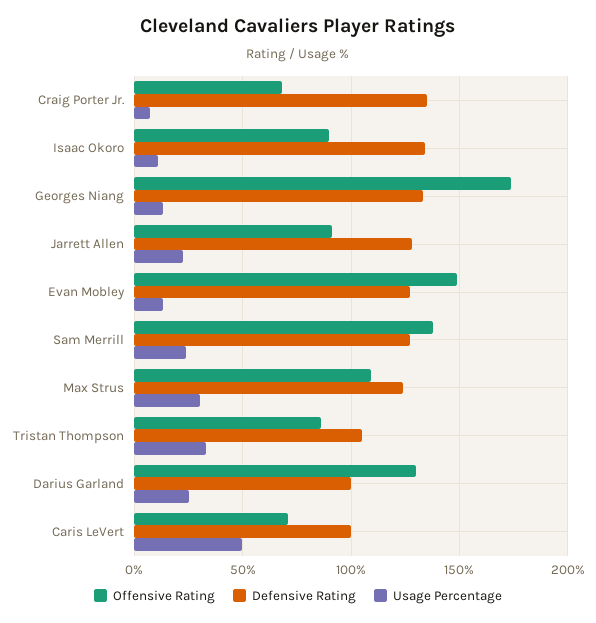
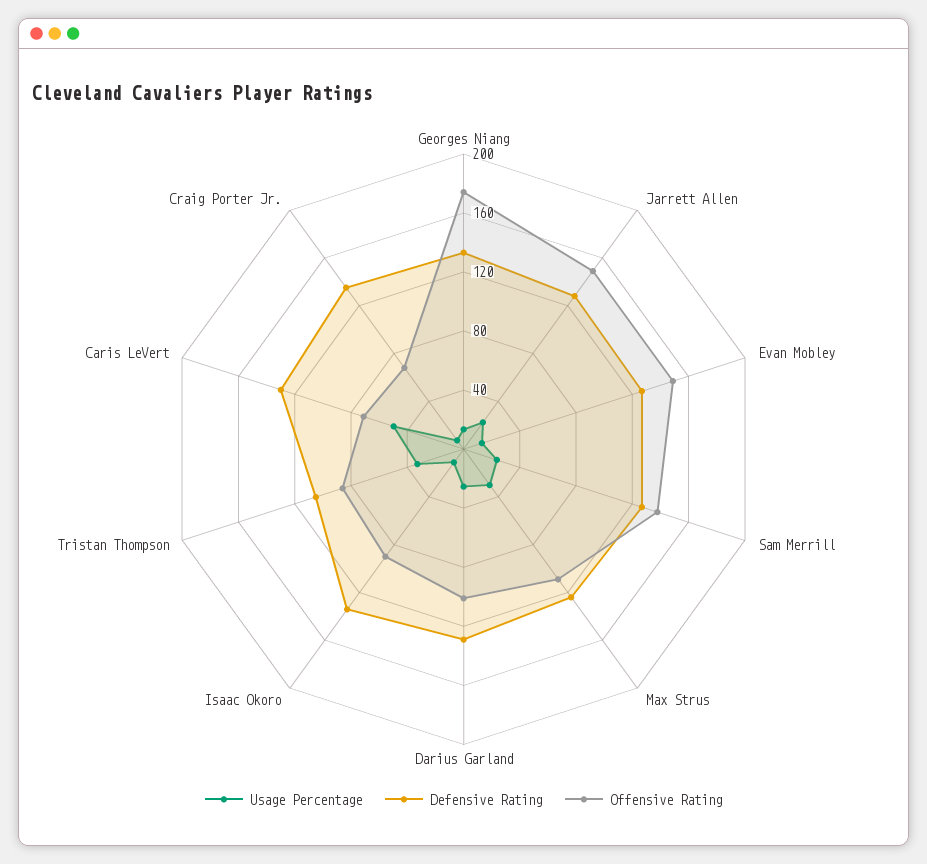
Offensive Rating, Jarrett Allen: 90 -> 150
Offensive Rating, Darius Garland: 130 -> 100
Defensive Rating, Darius Garland: 100 -> 130
Defensive Rating, Caris LeVert: 100 -> 130

